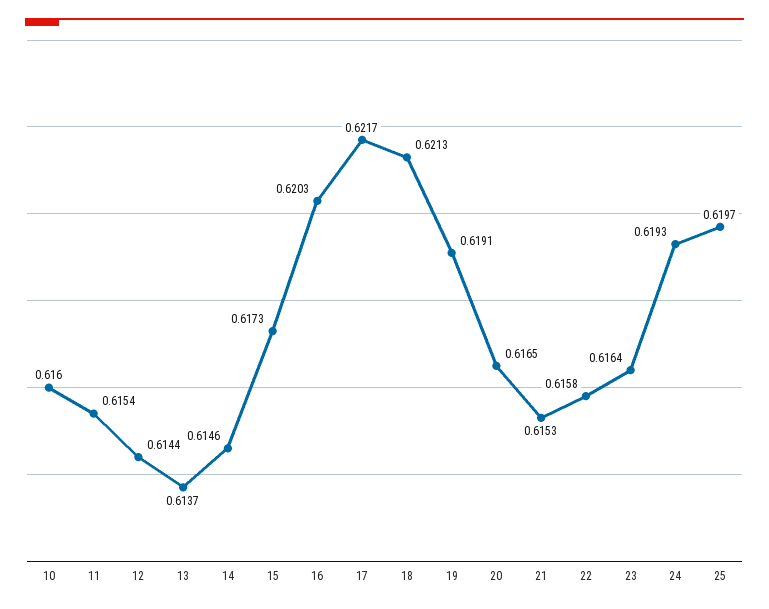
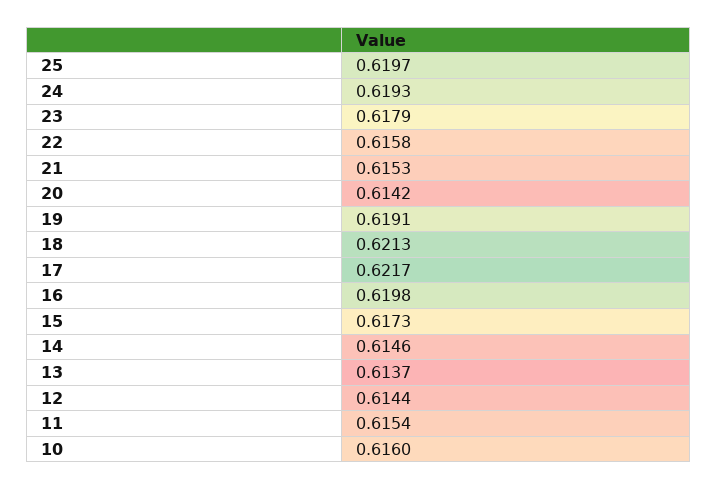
16: 0.6203 -> 0.6198
20: 0.6165 -> 0.6142
23: 0.6164 -> 0.6179

